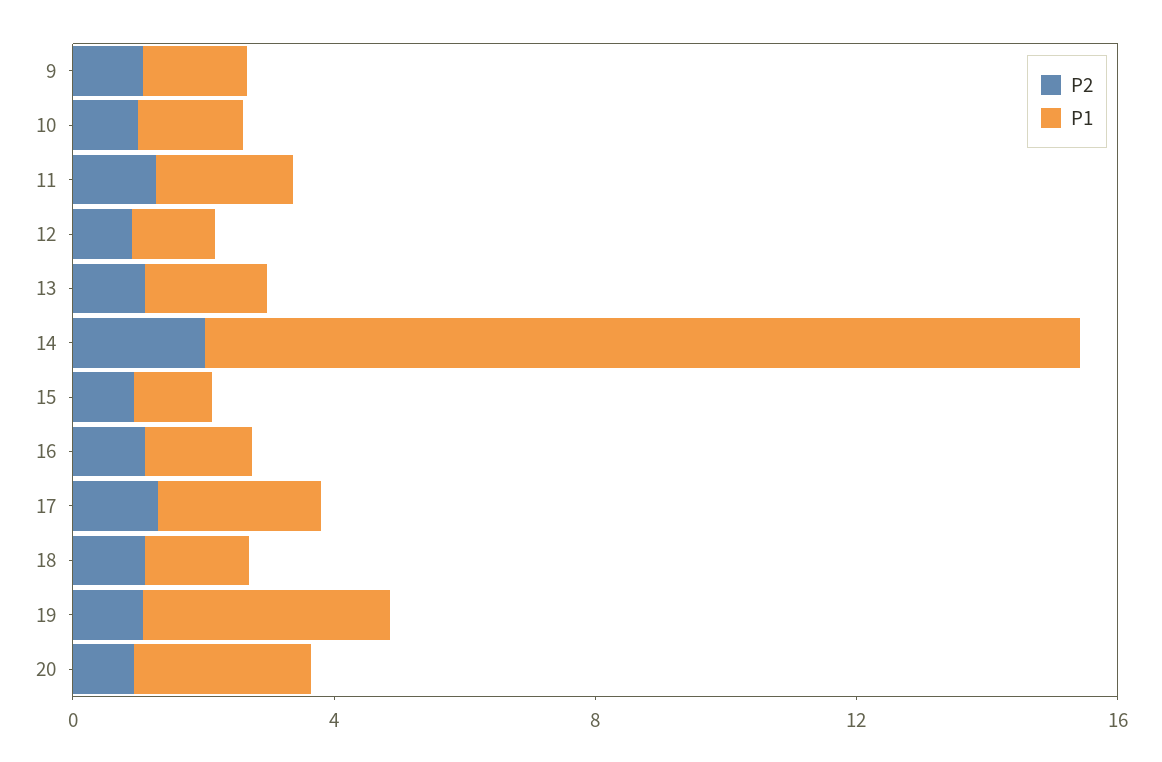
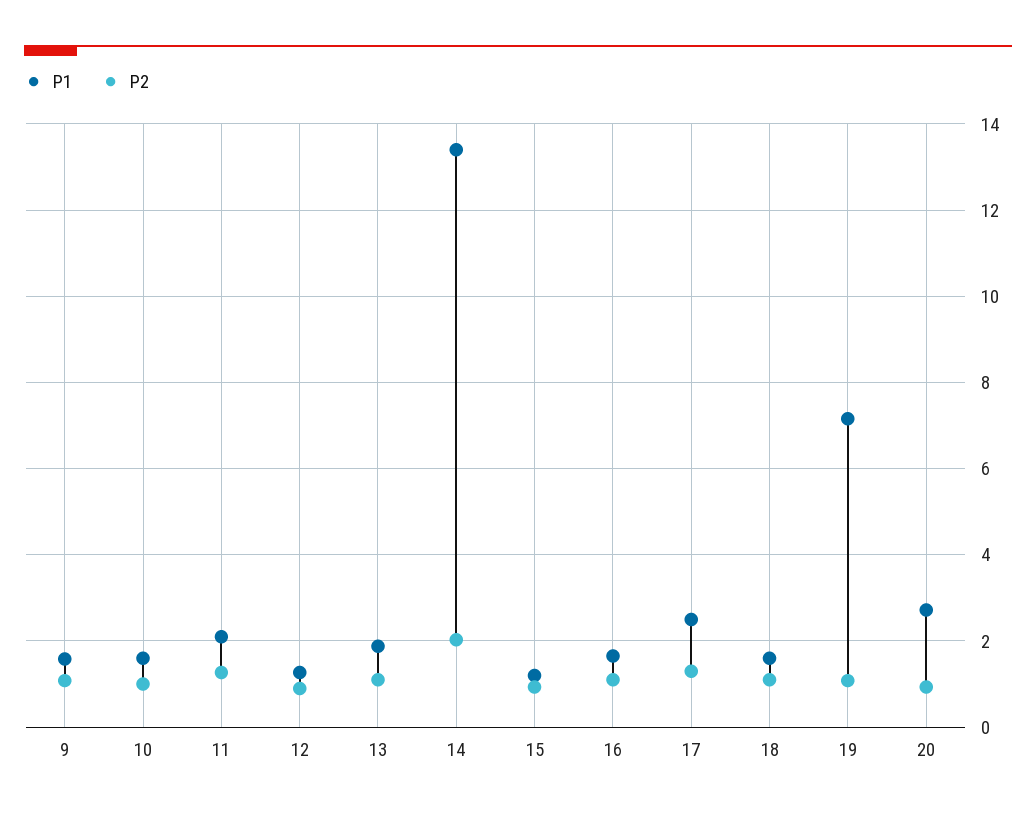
P1, 19: 4 -> 7.2

